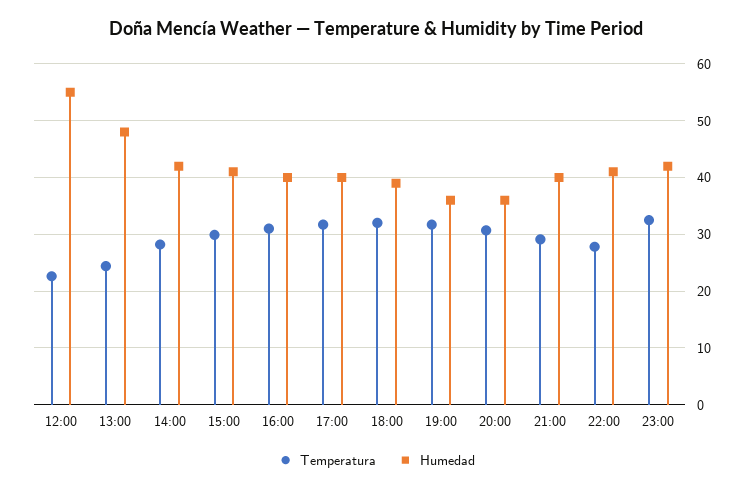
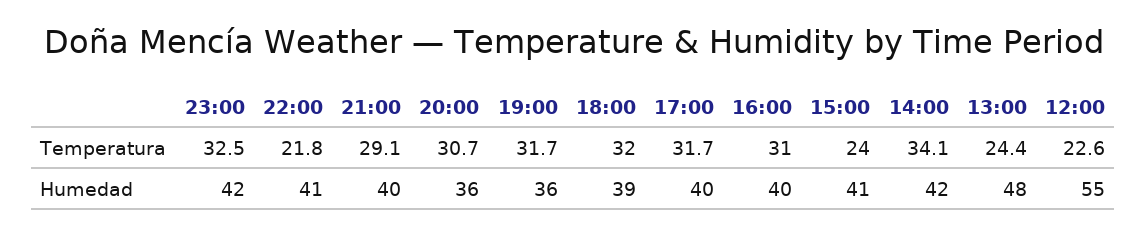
Temperatura, 14:00: 28 -> 34.1
Temperatura, 15:00: 30 -> 24
Temperatura, 22:00: 28 -> 21.8

